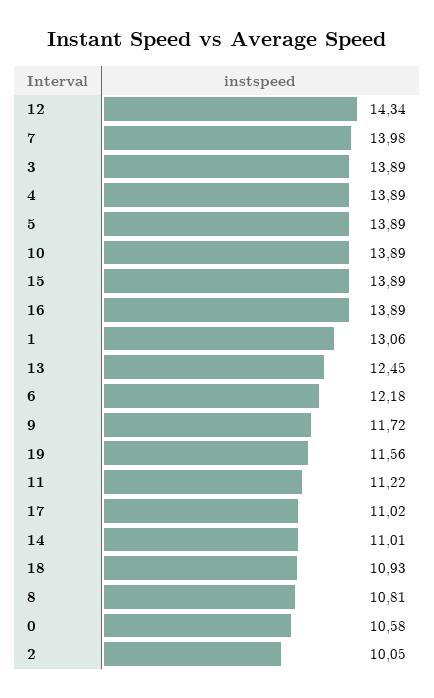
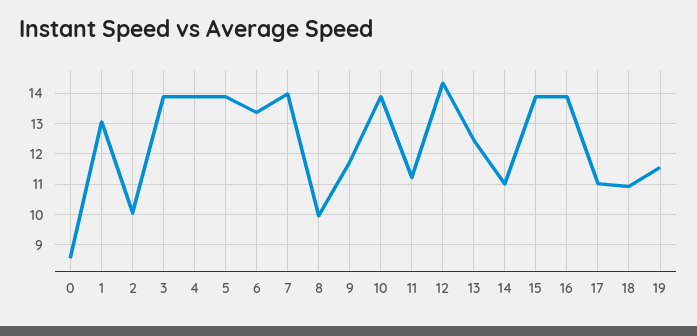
6: 12.18 -> 13.4
8: 10.81 -> 10
0: 10.58 -> 8.6

